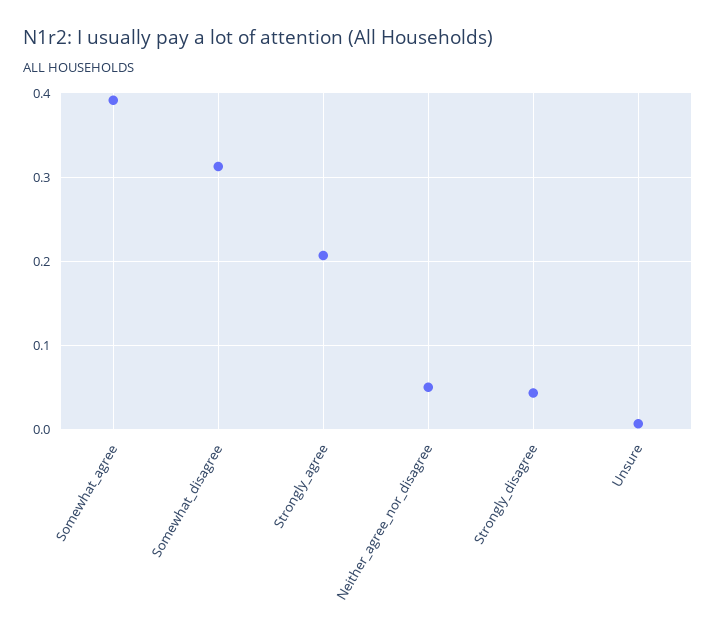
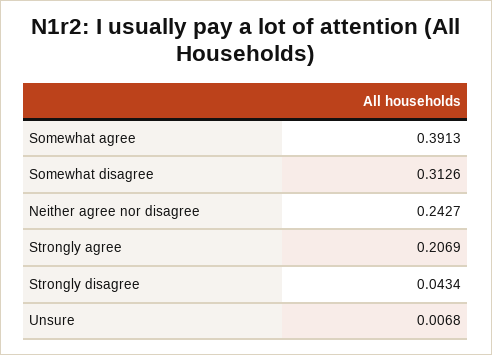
Neither_agree_nor_disagree: 0.05 -> 0.2427

